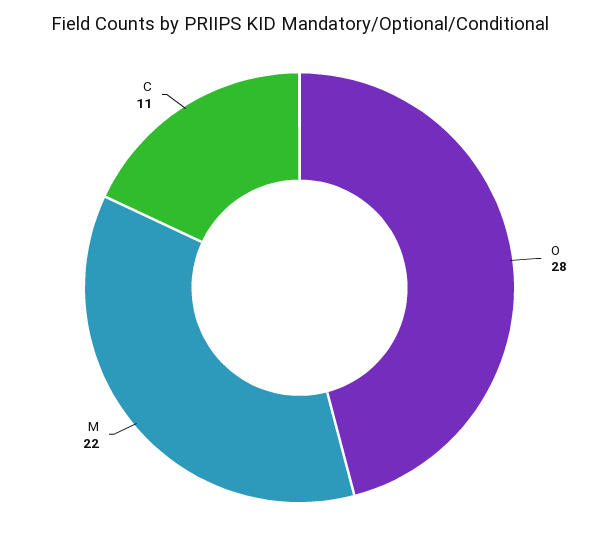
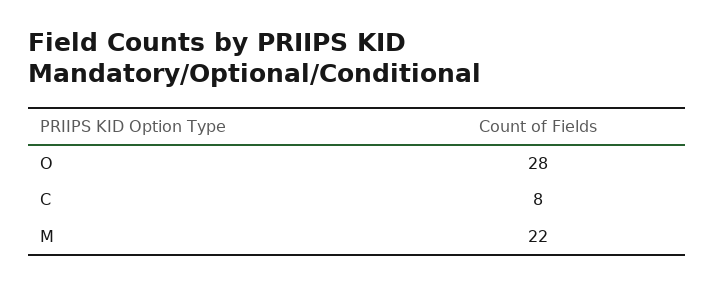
C: 11 -> 8

